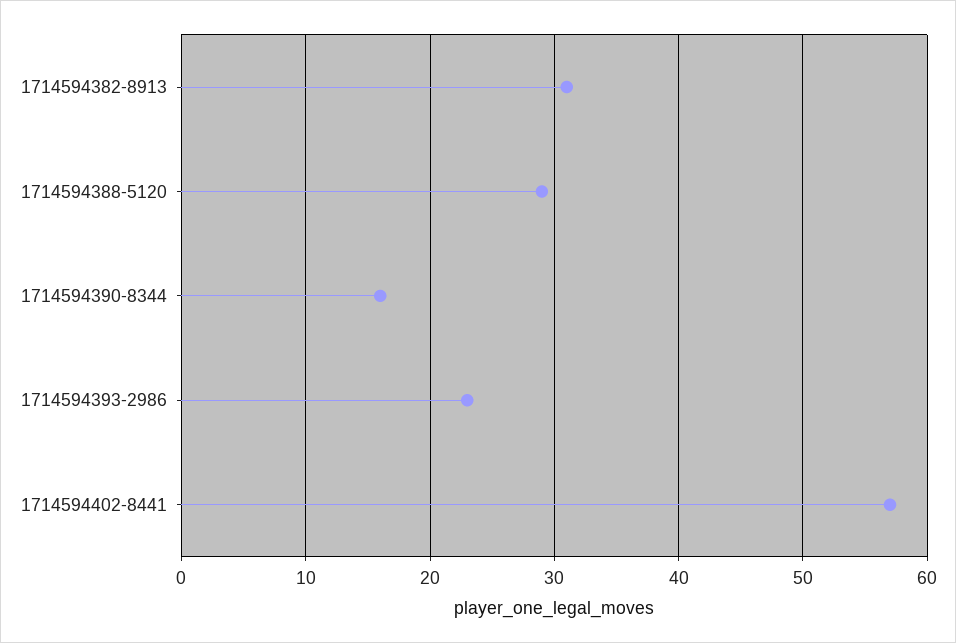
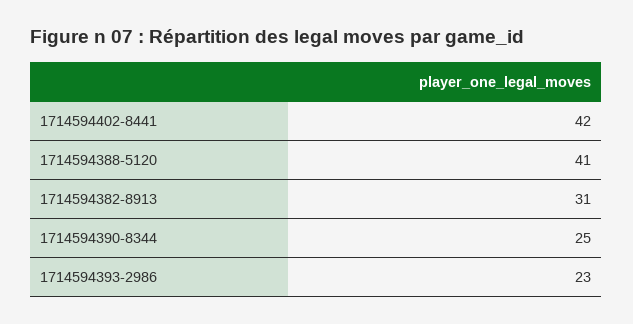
1714594388-5120: 29 -> 41
1714594390-8344: 16 -> 25
1714594402-8441: 57 -> 42

